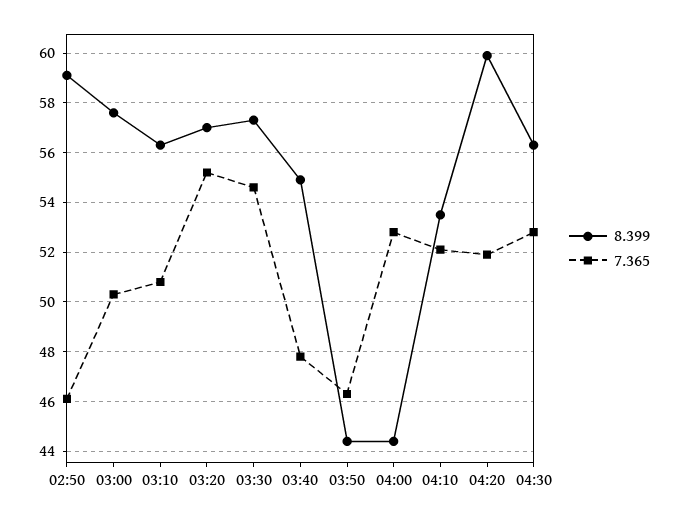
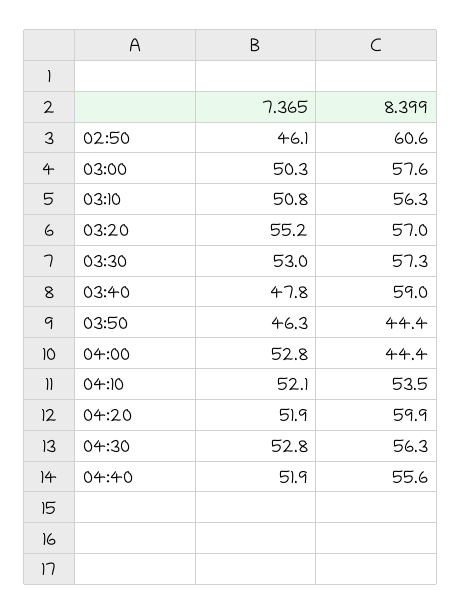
8.399, 02:50: 59 -> 60.6
7.365, 03:30: 54.5 -> 53
8.399, 03:40: 55 -> 59
7.365, 04:40: none -> 51.9
8.399, 04:40: none -> 55.6

